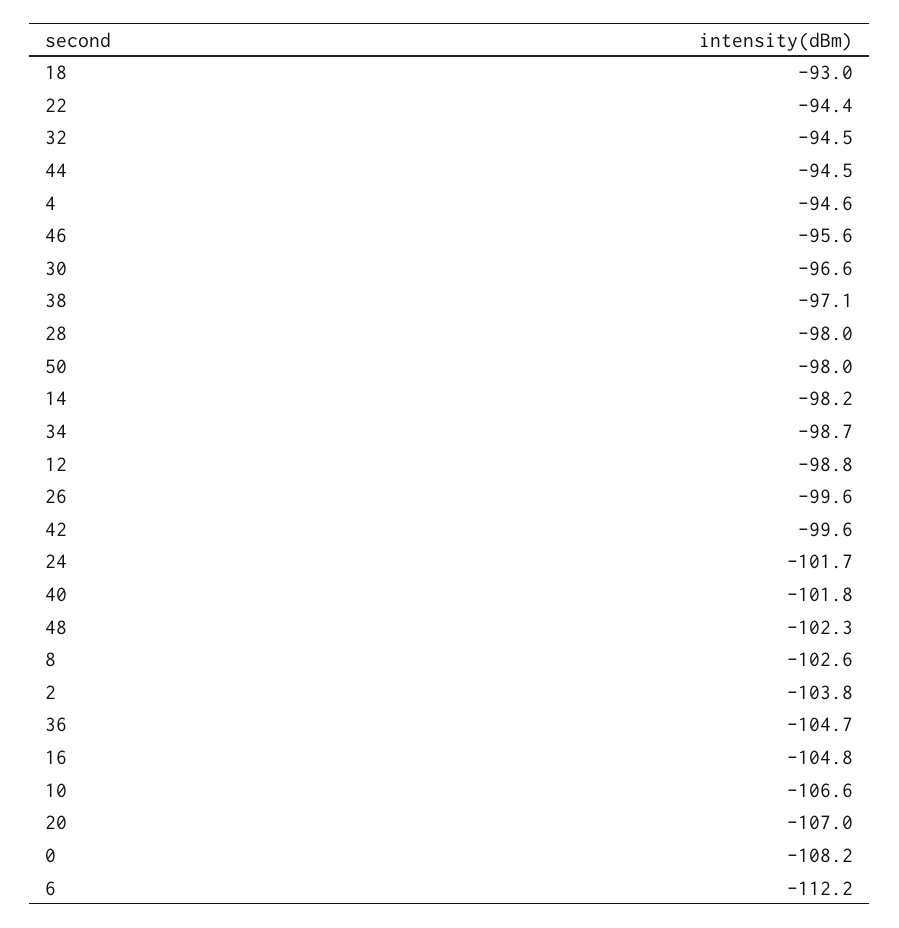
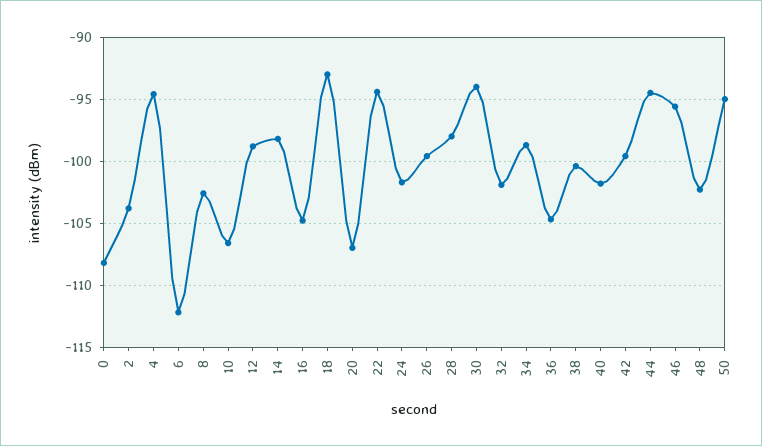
32: -94.5 -> -102
30: -96.6 -> -94
38: -97.1 -> -100.5
50: -98 -> -95

